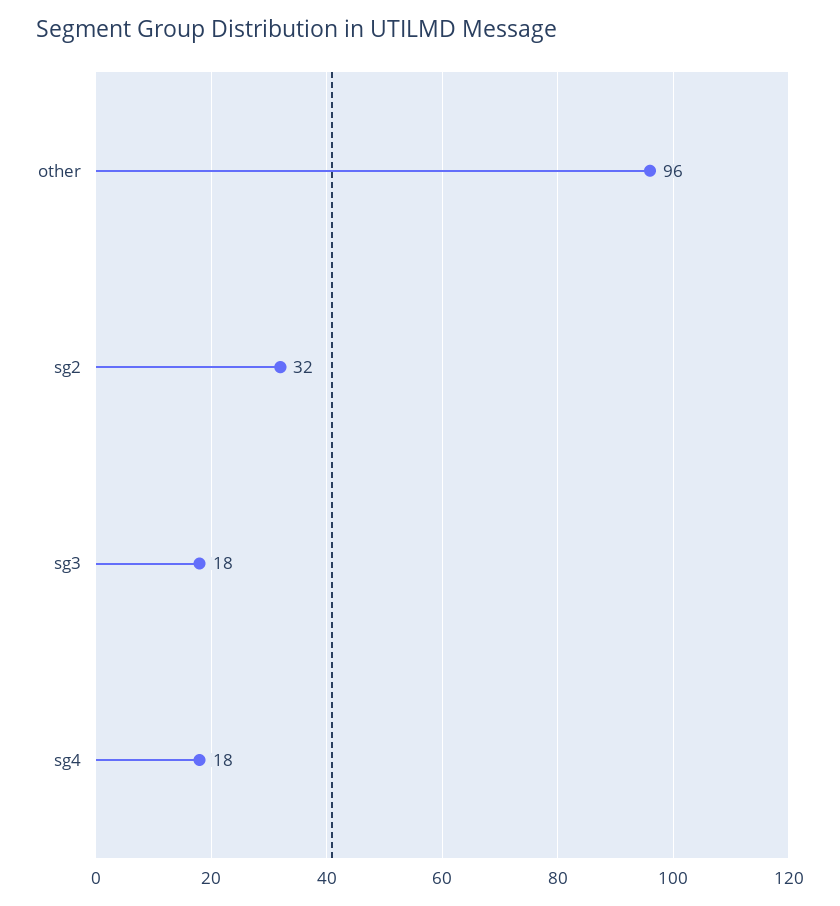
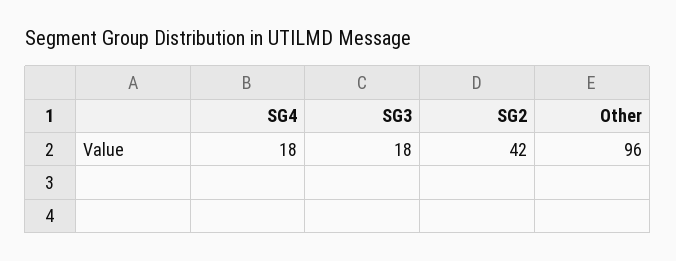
sg2: 32 -> 42

